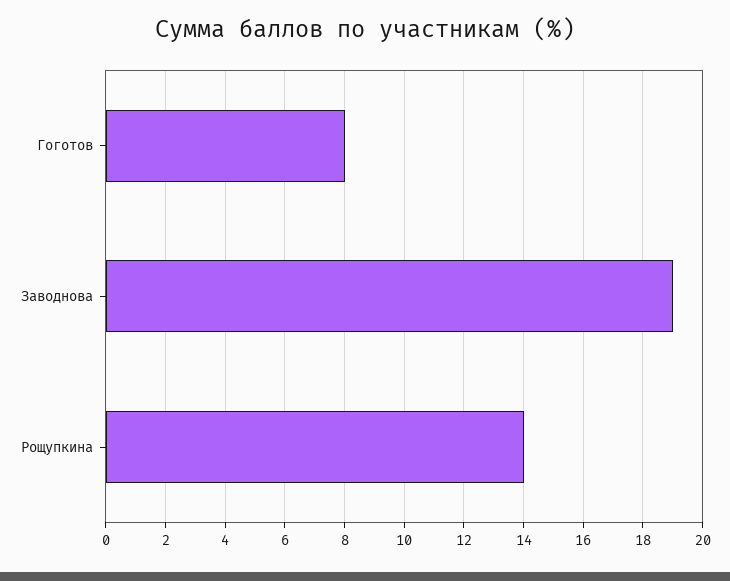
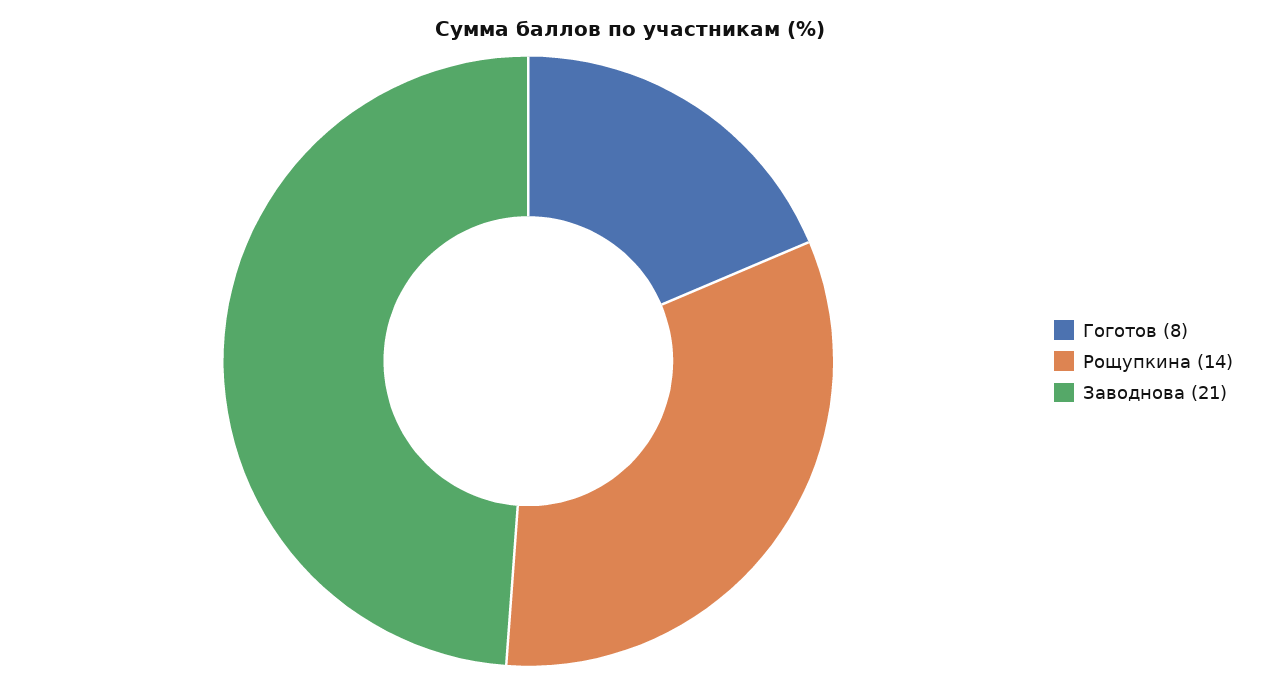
Заводнова: 19 -> 21

